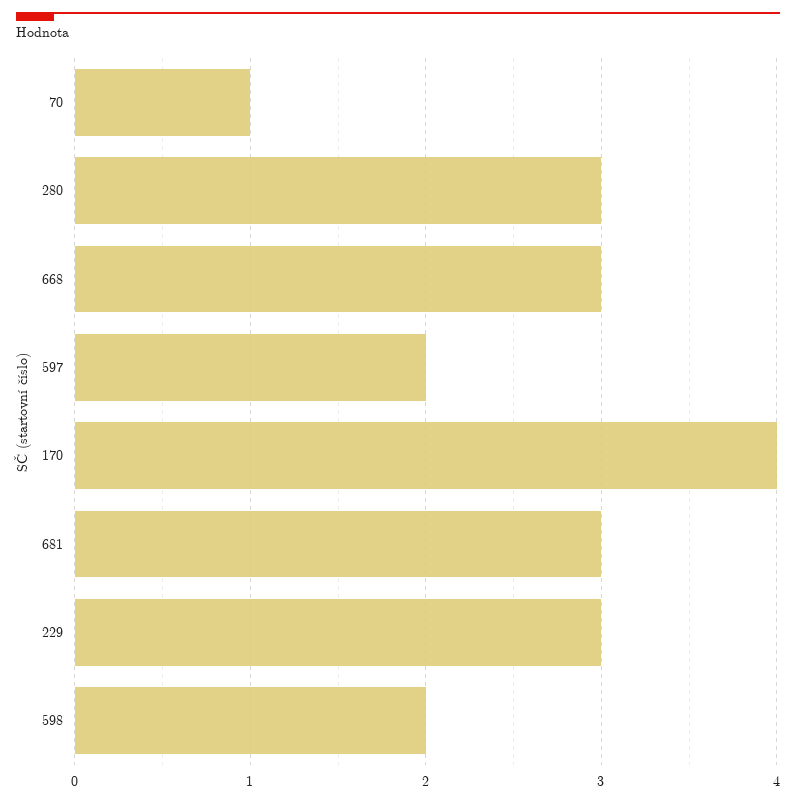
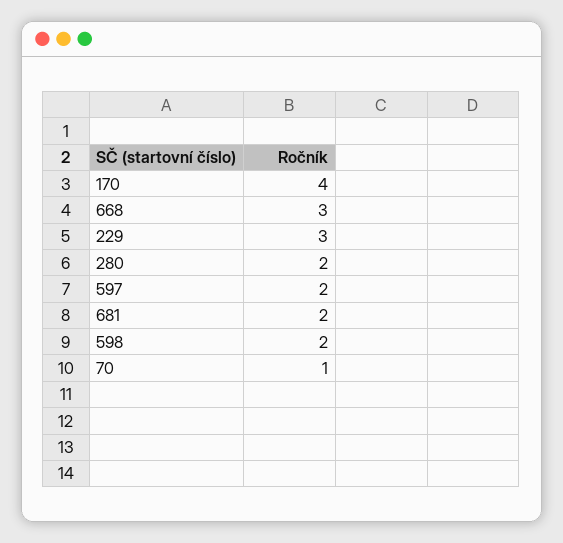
280: 3 -> 2
681: 3 -> 2

